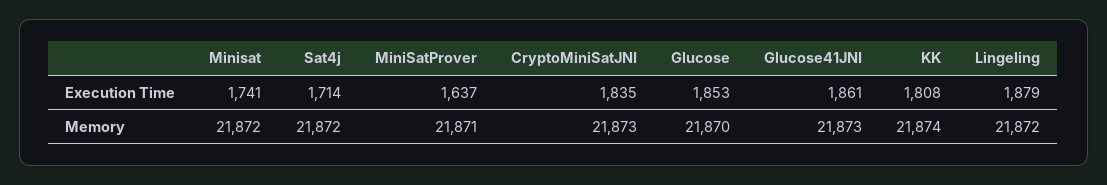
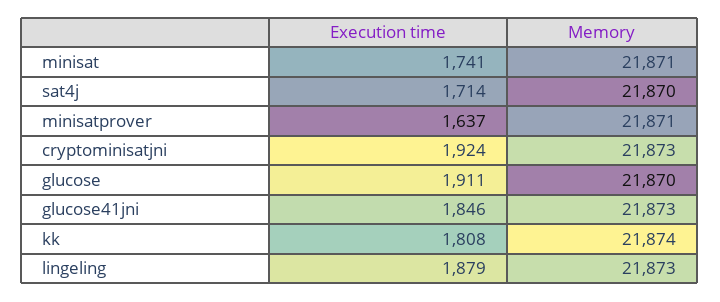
CryptoMiniSatJNI, Execution Time: 1835 -> 1924
Glucose, Execution Time: 1853 -> 1911
Glucose41JNI, Execution Time: 1861 -> 1846
Minisat, Memory: 21872 -> 21871
Sat4j, Memory: 21872 -> 21870
Lingeling, Memory: 21872 -> 21873

